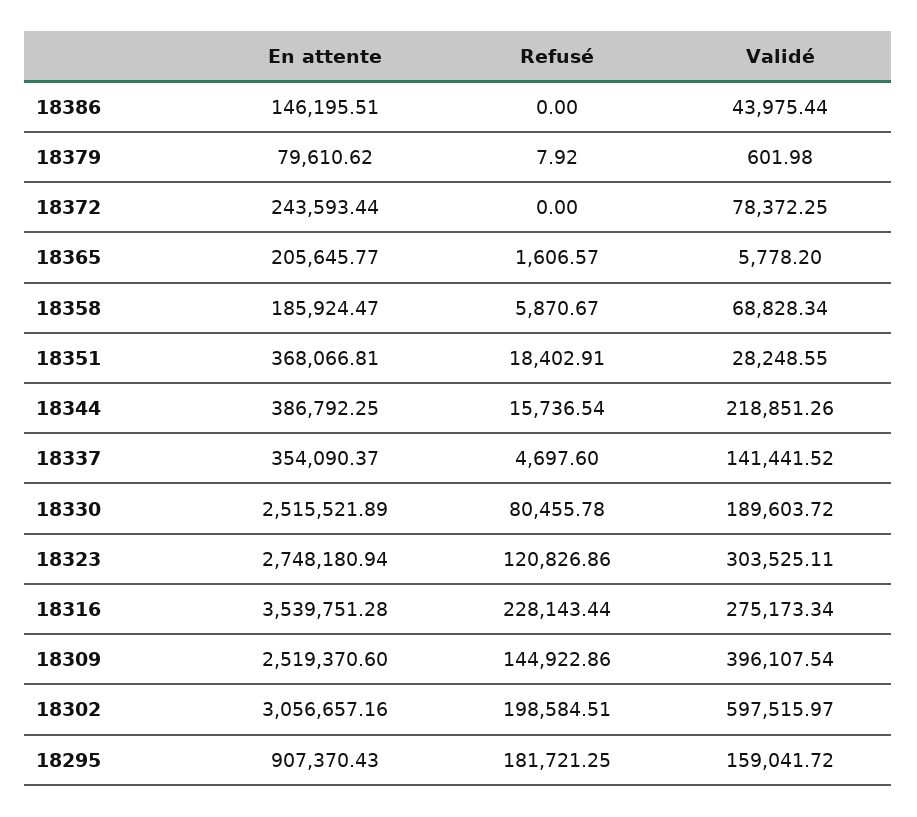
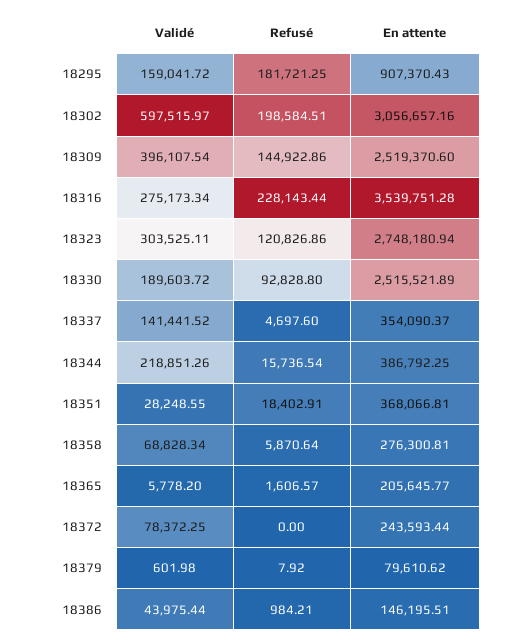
Refusé, 18386: 0 -> 984.21
En attente, 18358: 185924.47 -> 276300.81
Refusé, 18358: 5870.67 -> 5870.64
Refusé, 18330: 80455.78 -> 92828.8

